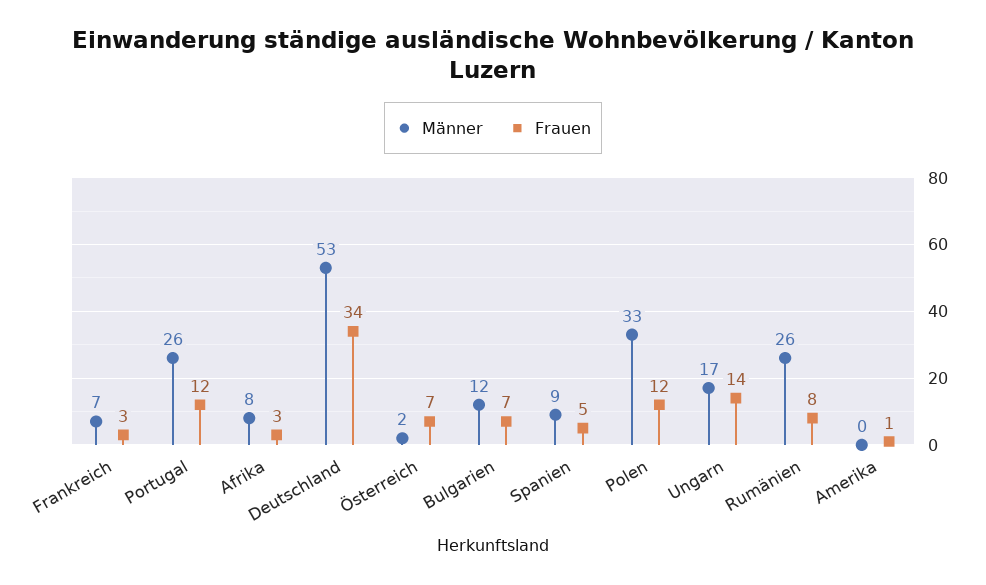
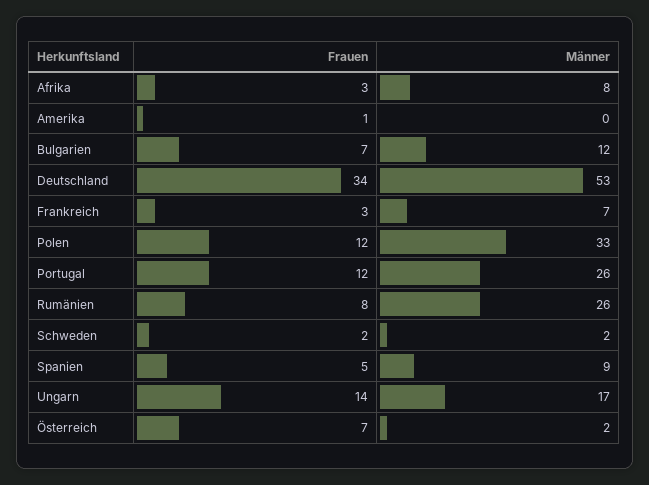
Frauen, Schweden: none -> 2
Männer, Schweden: none -> 2

